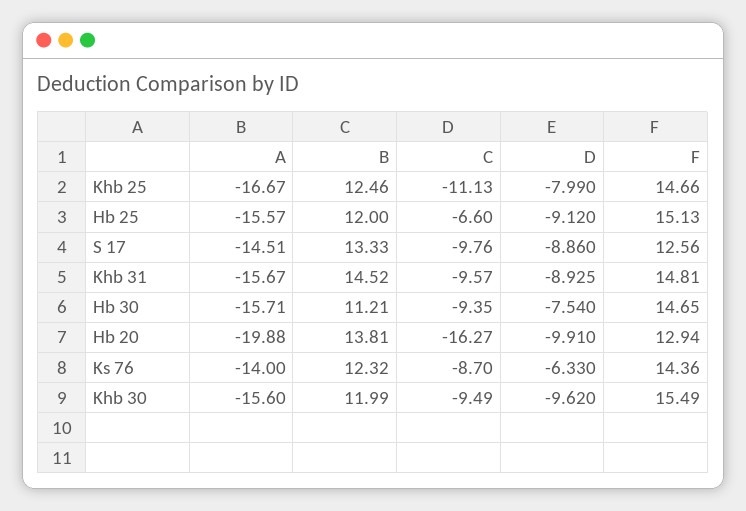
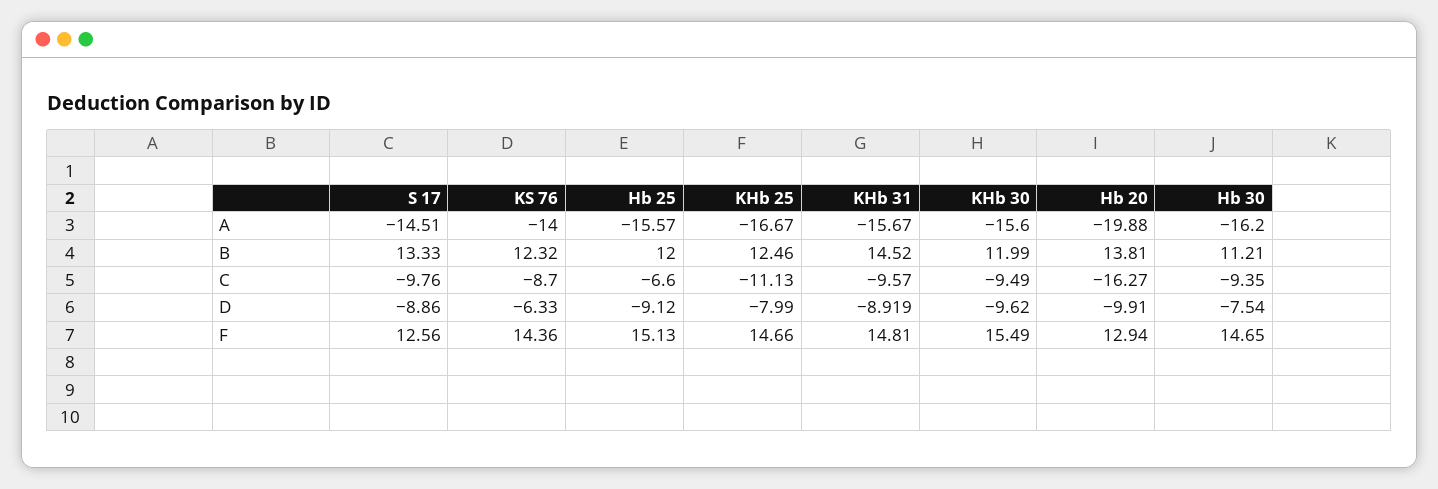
D, Khb 31: -8.925 -> -8.919
A, Hb 30: -15.71 -> -16.2

